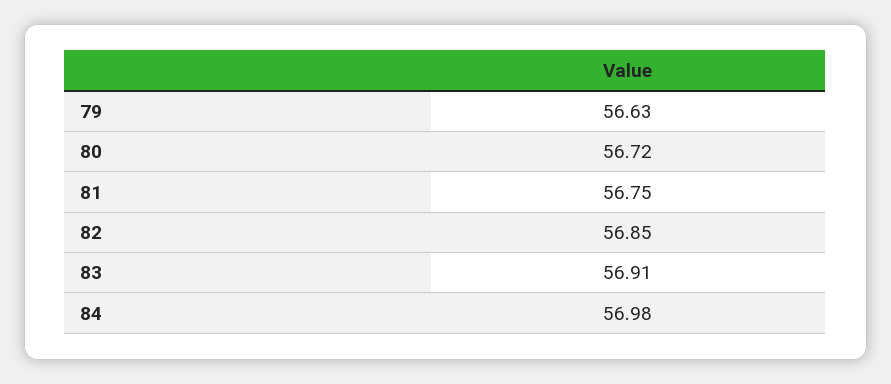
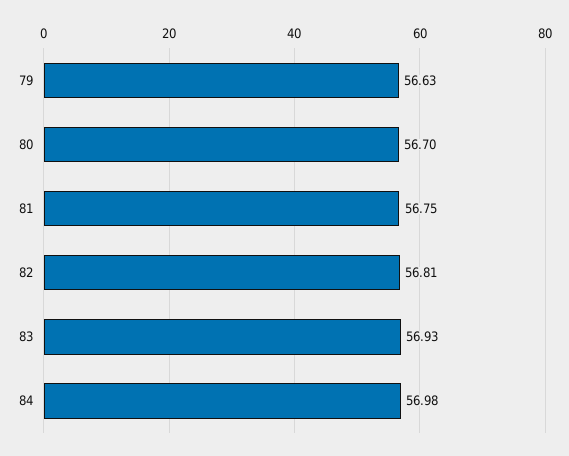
80: 56.72 -> 56.7
82: 56.85 -> 56.81
83: 56.91 -> 56.93

